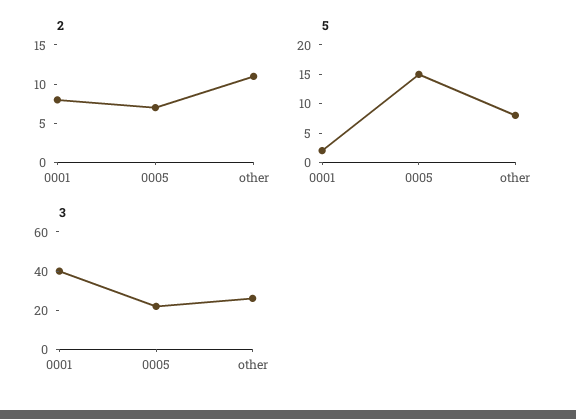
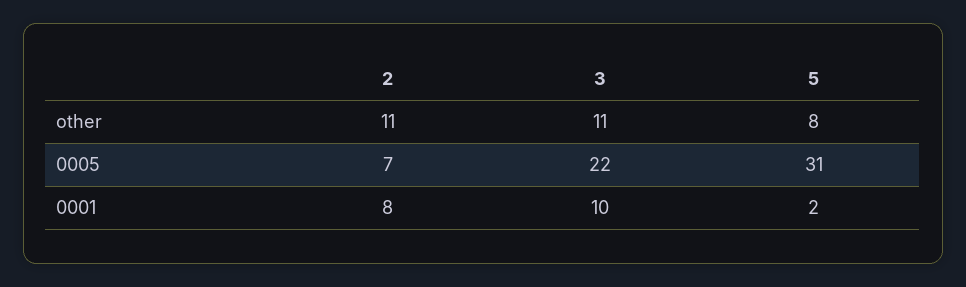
5, 0005: 15 -> 31
3, 0001: 40 -> 10
3, other: 25 -> 11

